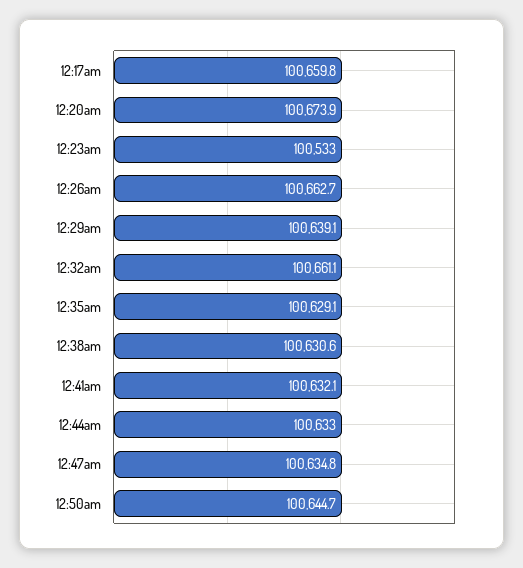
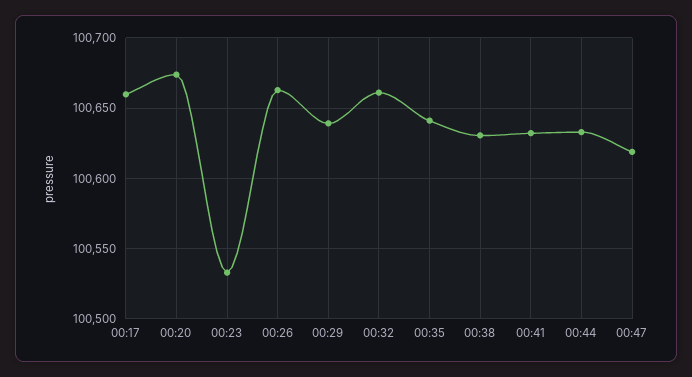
12:35am: 100629.1 -> 100640
12:47am: 100634.8 -> 100620
12:50am: 100644.7 -> none

